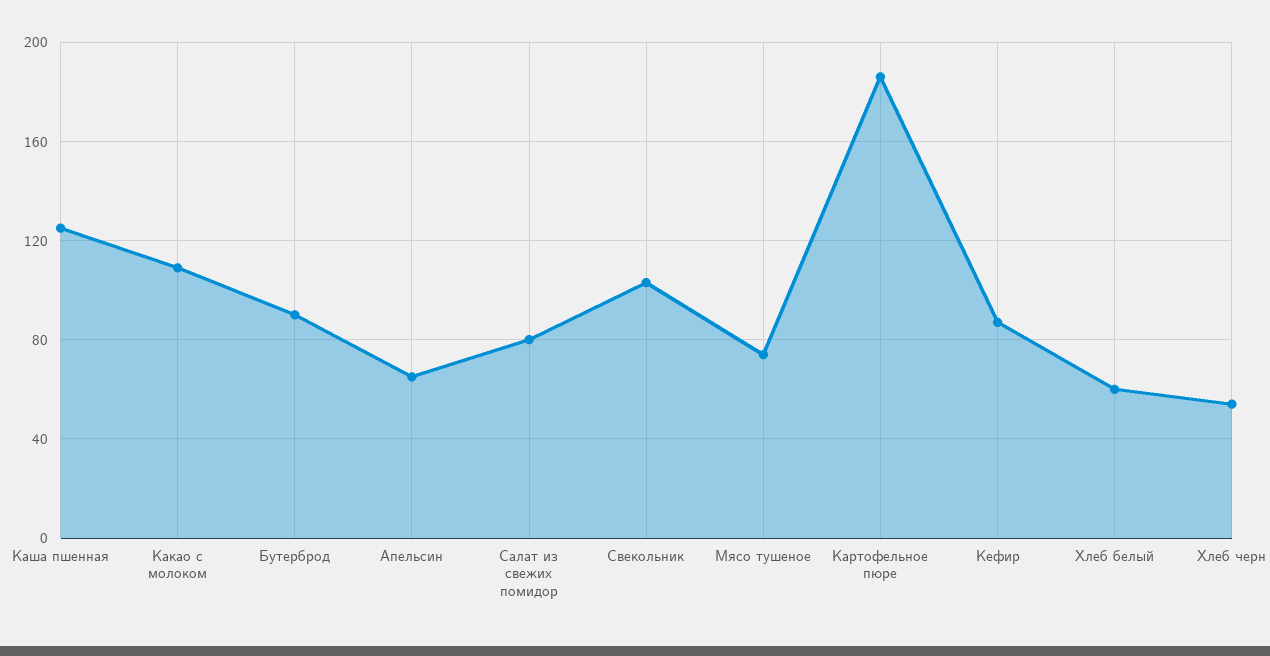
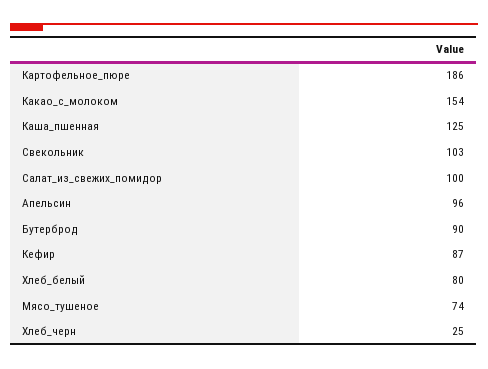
Какао с молоком: 110 -> 154
Апельсин: 65 -> 96
Салат из свежих помидор: 80 -> 100
Хлеб белый: 60 -> 80
Хлеб черн: 55 -> 25

